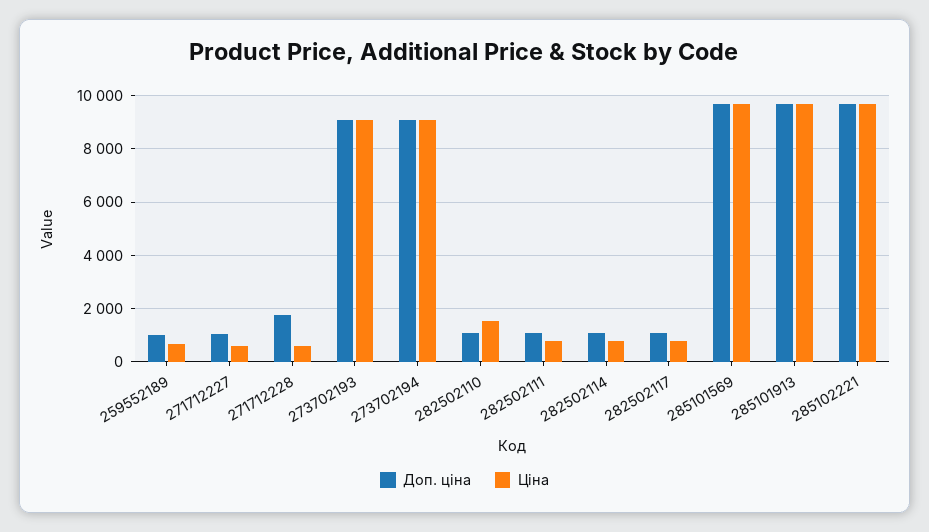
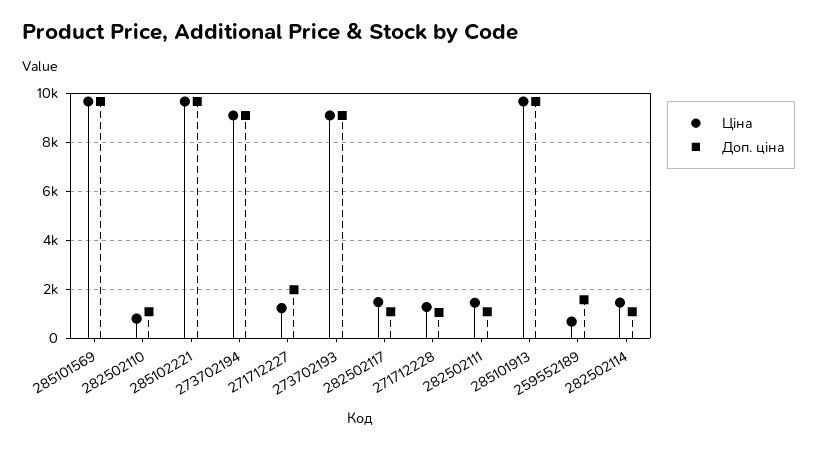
Доп. ціна, 259552189: 1000 -> 1500
Доп. ціна, 271712227: 1000 -> 2000
Ціна, 271712227: 500 -> 1250
Доп. ціна, 271712228: 1750 -> 1000
Ціна, 271712228: 500 -> 1250
Ціна, 282502110: 1500 -> 750
Ціна, 282502111: 750 -> 1500
Ціна, 282502114: 750 -> 1500
Ціна, 282502117: 750 -> 1500

